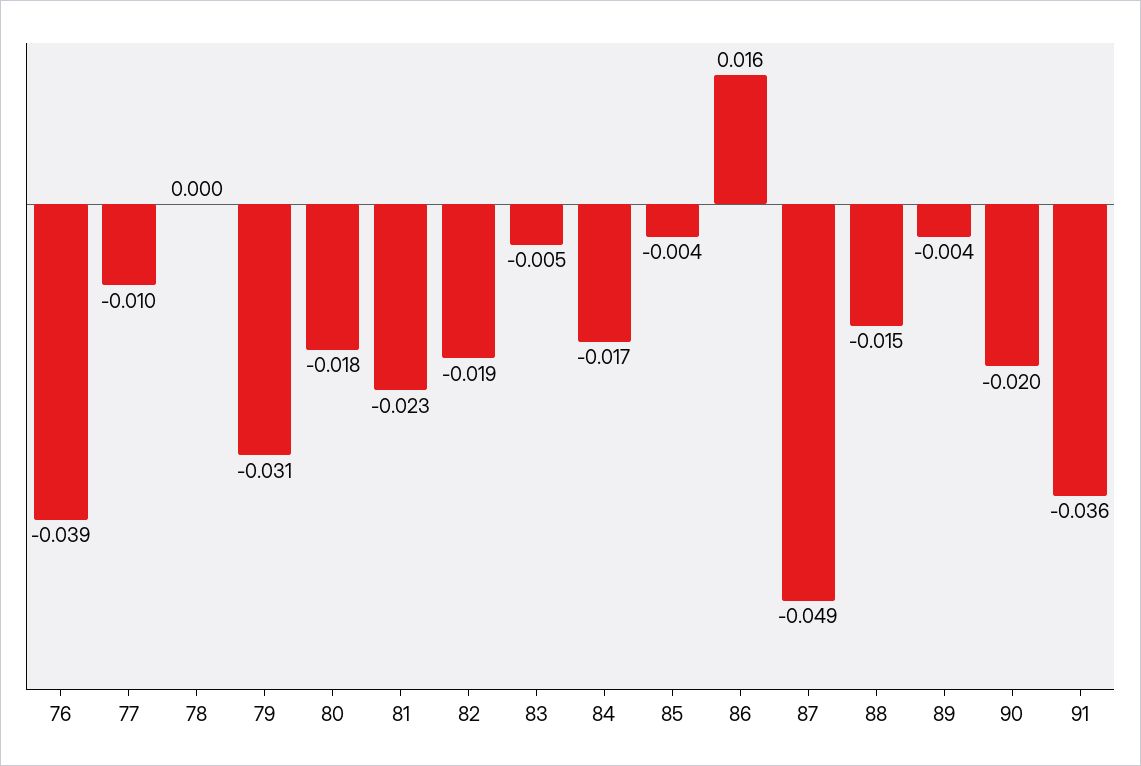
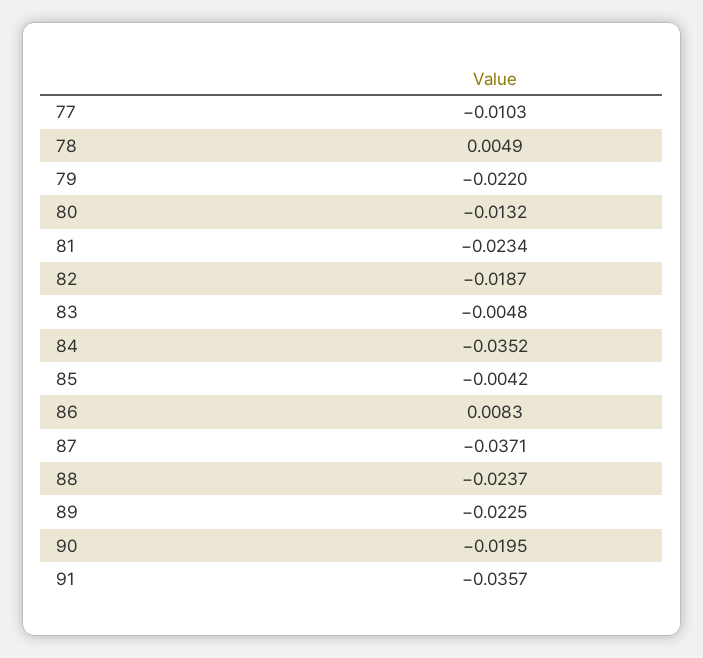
76: -0.039 -> none
78: 0 -> 0.0049
79: -0.031 -> -0.022
80: -0.018 -> -0.0132
84: -0.017 -> -0.0352
86: 0.016 -> 0.0083
87: -0.049 -> -0.0371
88: -0.015 -> -0.0237
89: -0.004 -> -0.0225

